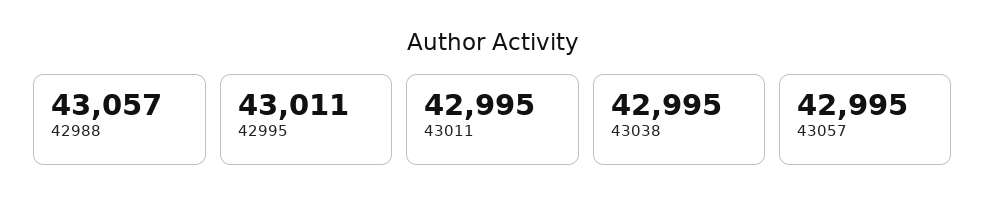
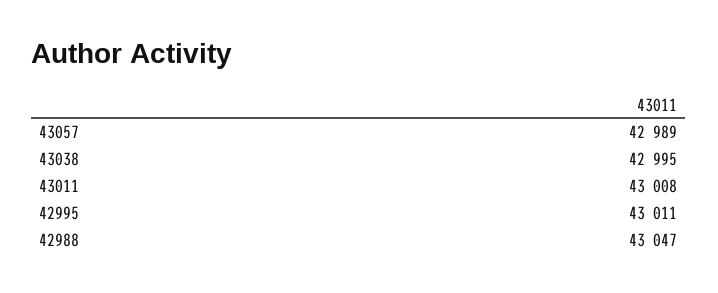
42988: 43057 -> 43047
43011: 42995 -> 43008
43057: 42995 -> 42989

